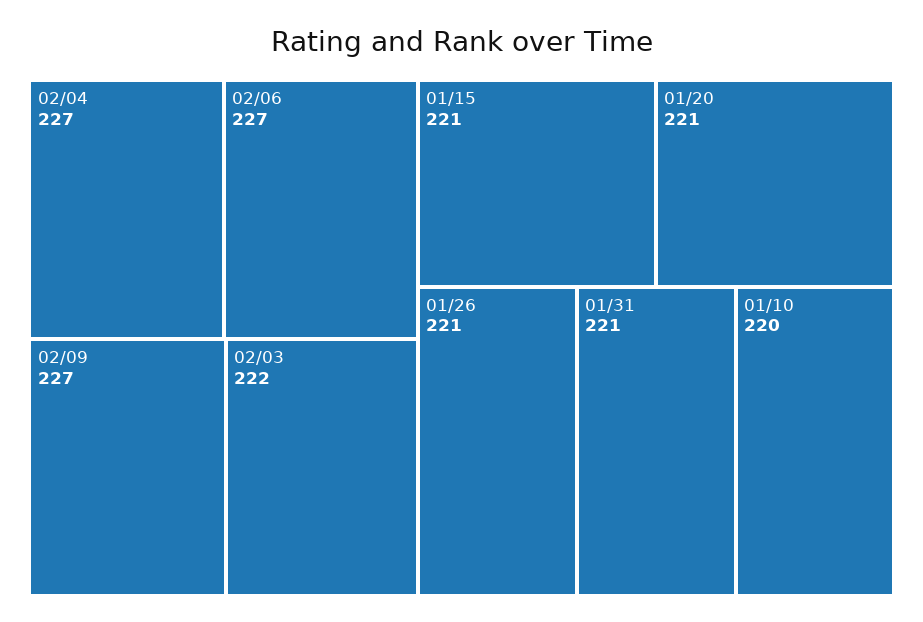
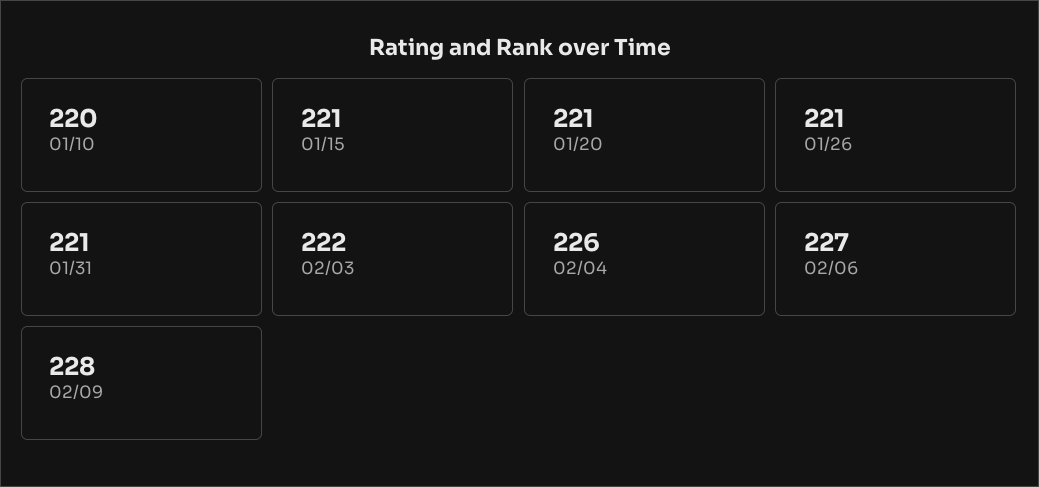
02/04: 227 -> 226
02/09: 227 -> 228

